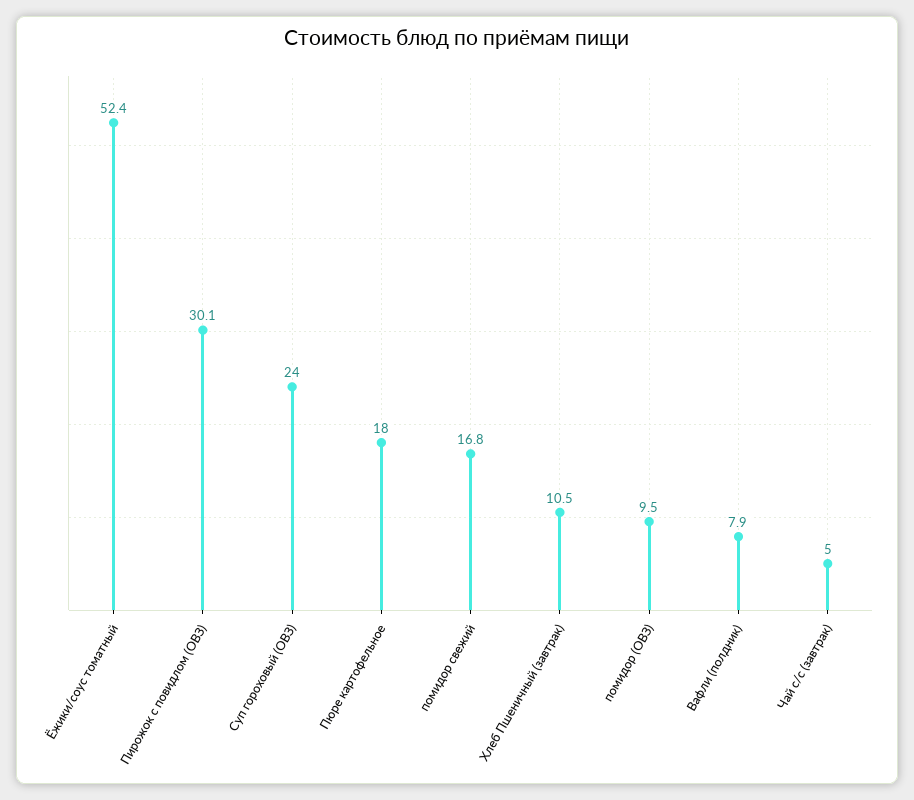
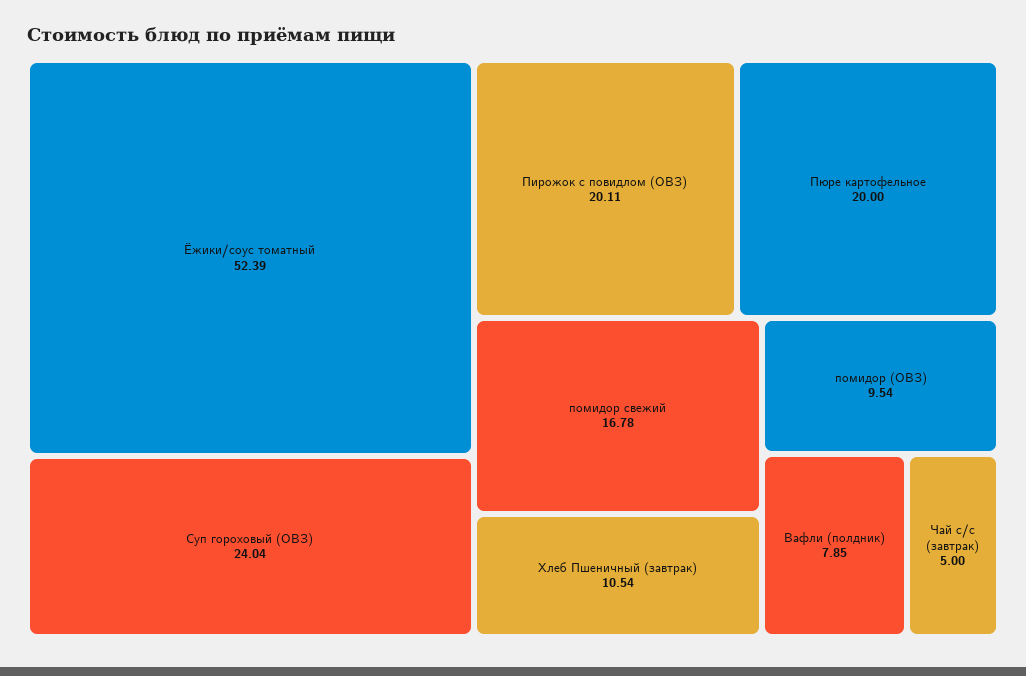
Пирожок с повидлом (ОВЗ): 30.1 -> 20.11
Пюре картофельное: 18 -> 20

